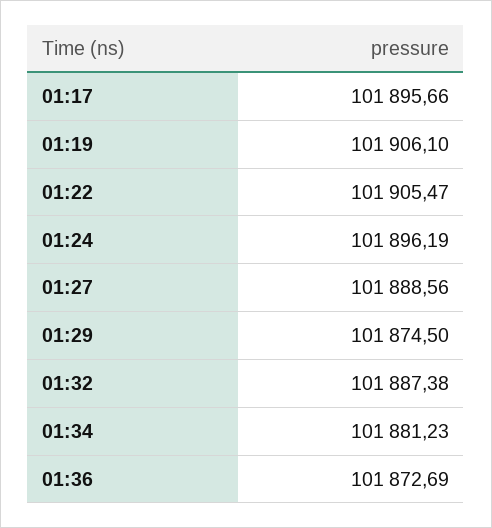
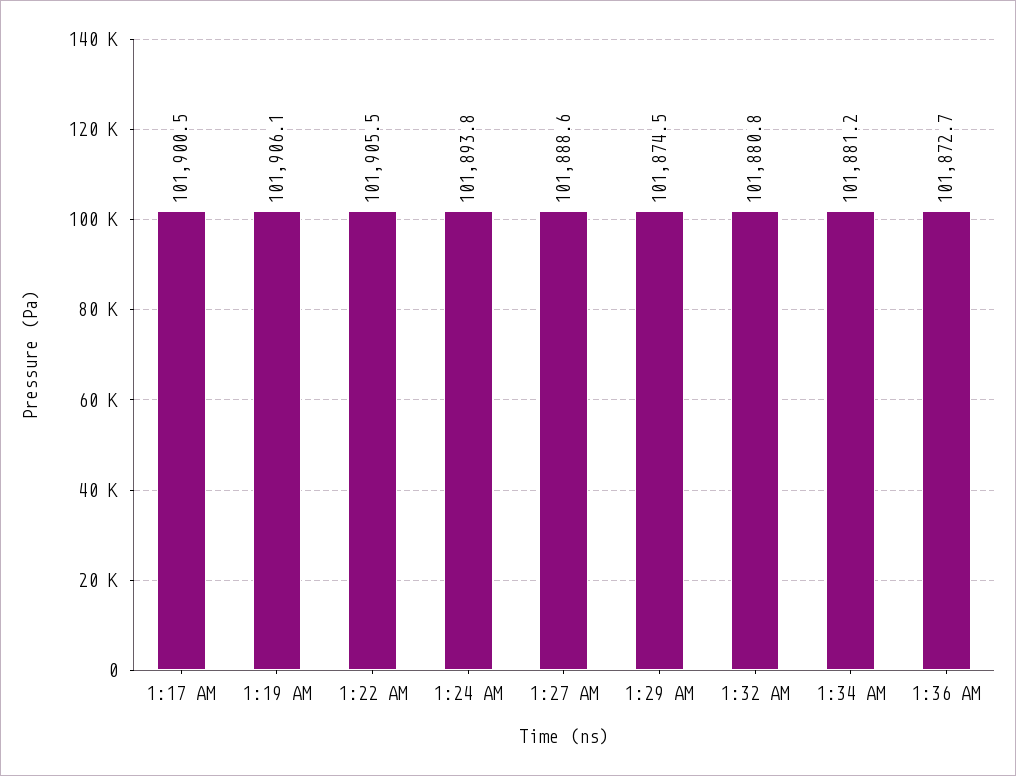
01:17: 101895.66 -> 101900.5
01:24: 101896.19 -> 101893.8
01:32: 101887.38 -> 101880.8

